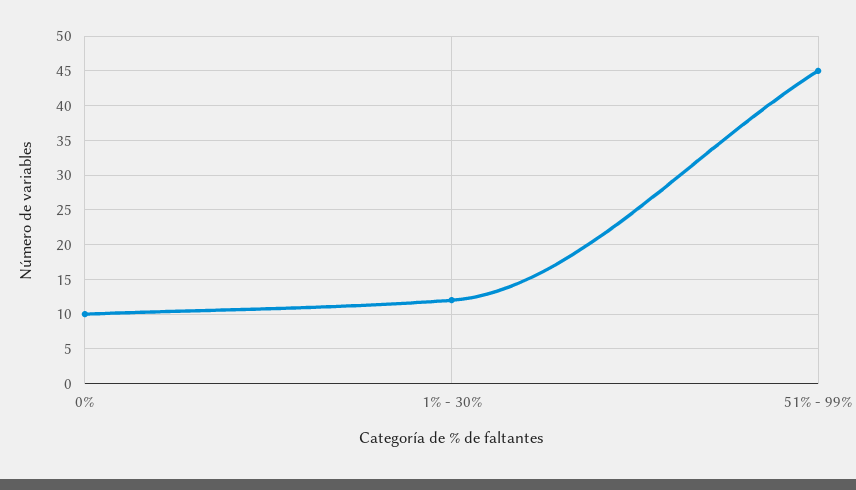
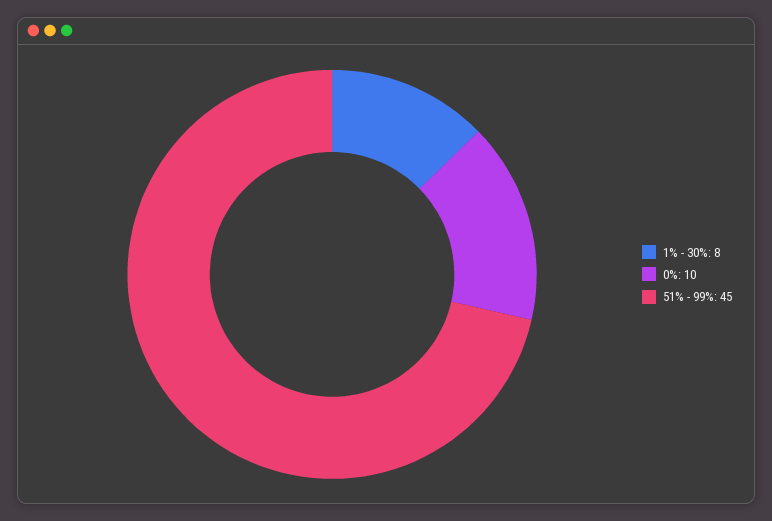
1% - 30%: 12 -> 8

